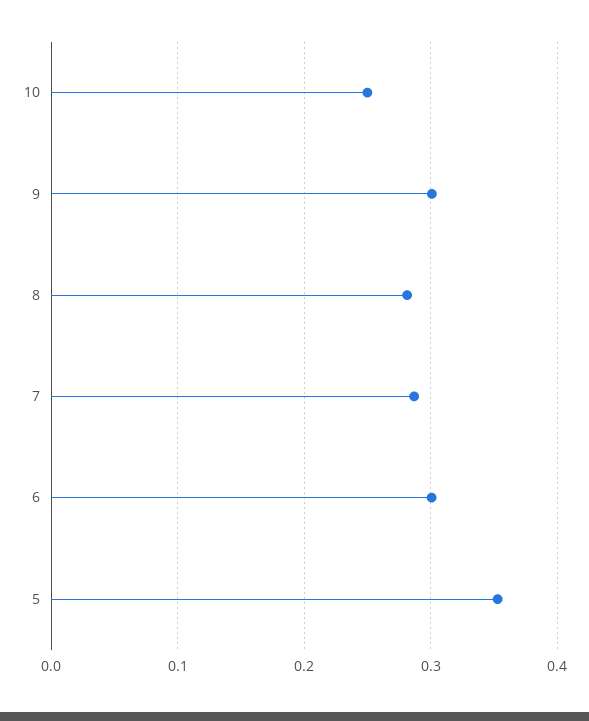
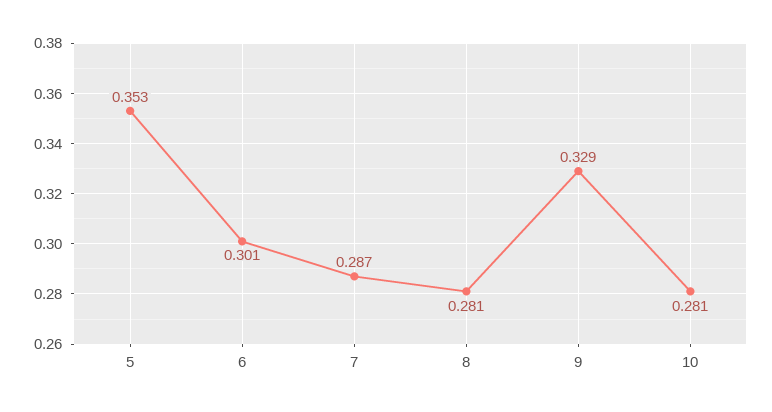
10: 0.25 -> 0.281
9: 0.3 -> 0.329

